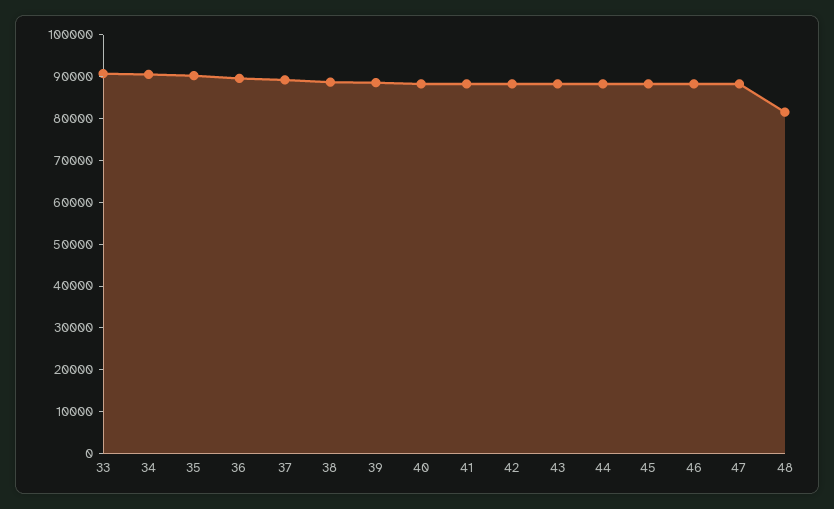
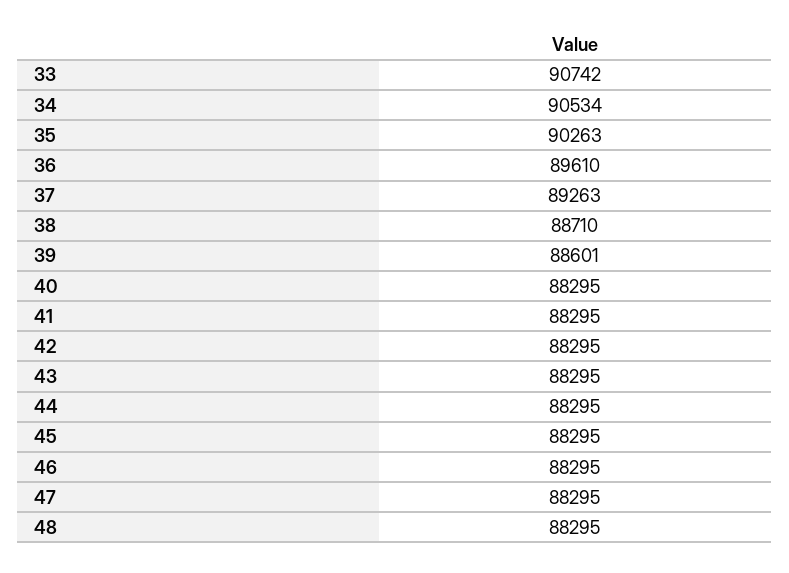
48: 82000 -> 88295

